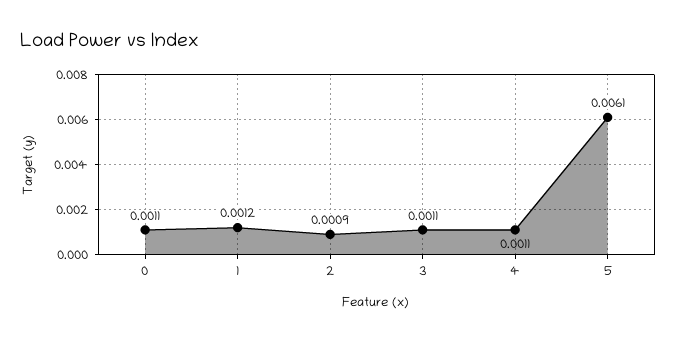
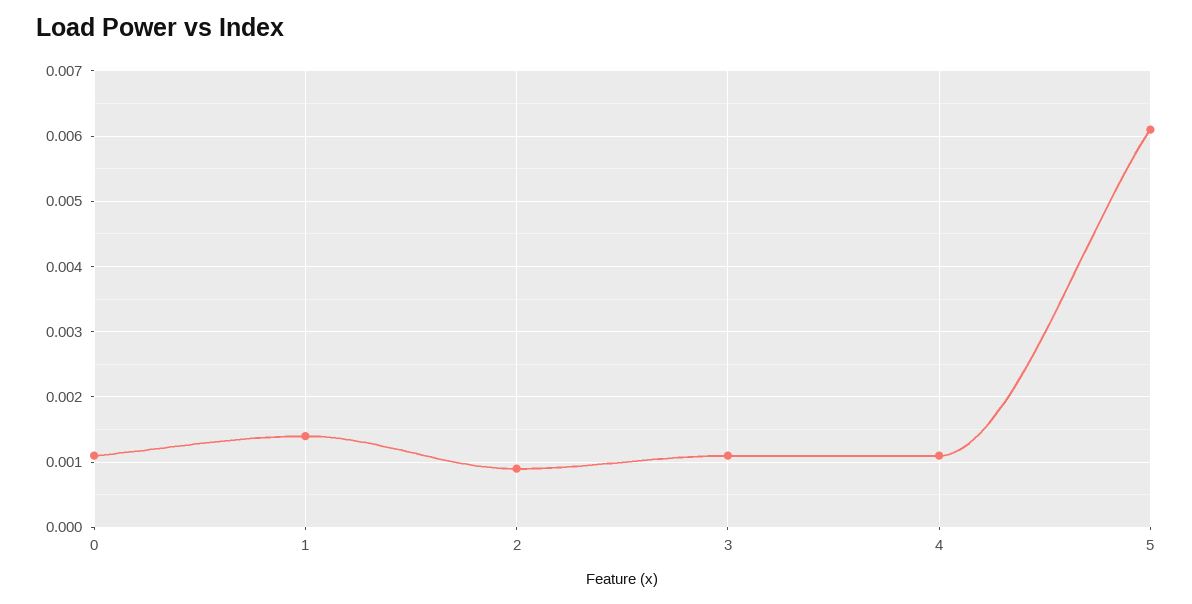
1: 0.0012 -> 0.0014

